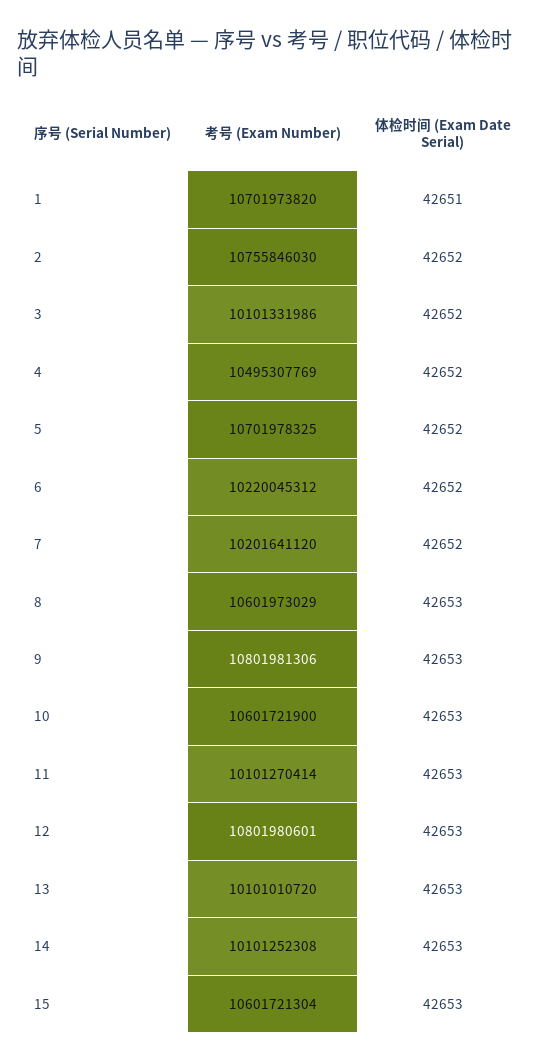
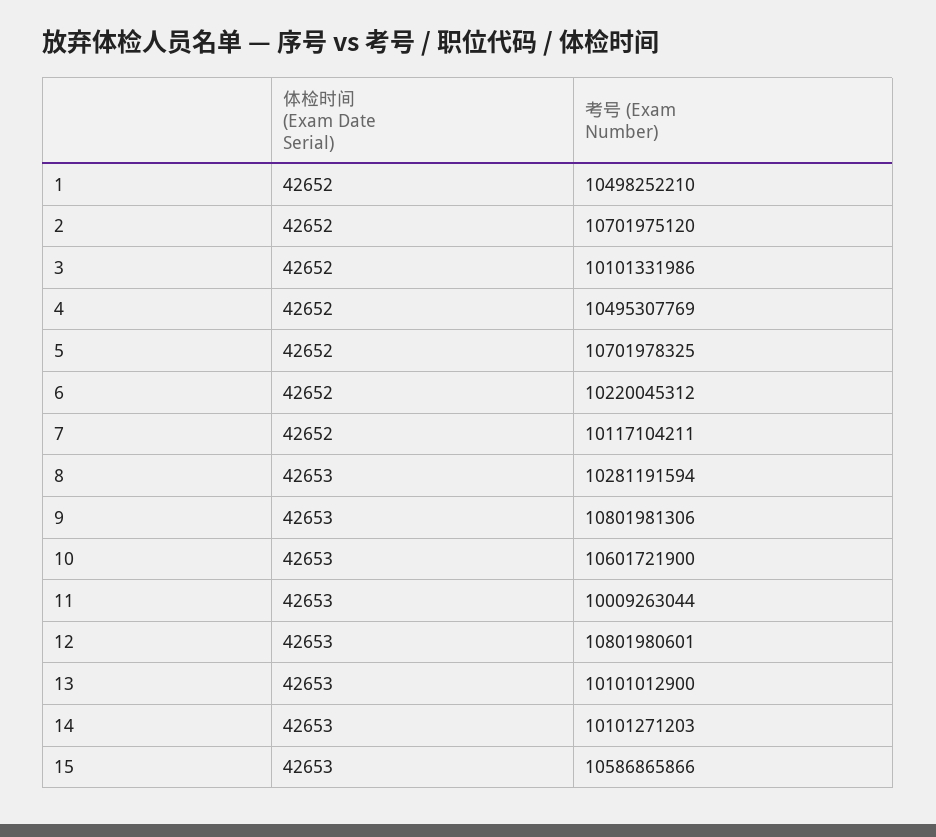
考号 (Exam Number), 1: 10701973820 -> 10498252210
体检时间 (Exam Date Serial), 1: 42651 -> 42652
考号 (Exam Number), 2: 10755846030 -> 10701975120
考号 (Exam Number), 7: 10201641120 -> 10117104211
考号 (Exam Number), 8: 10601973029 -> 10281191594
考号 (Exam Number), 11: 10101270414 -> 10009263044
考号 (Exam Number), 13: 10101010720 -> 10101012900
考号 (Exam Number), 14: 10101252308 -> 10101271203
考号 (Exam Number), 15: 10601721304 -> 10586865866

